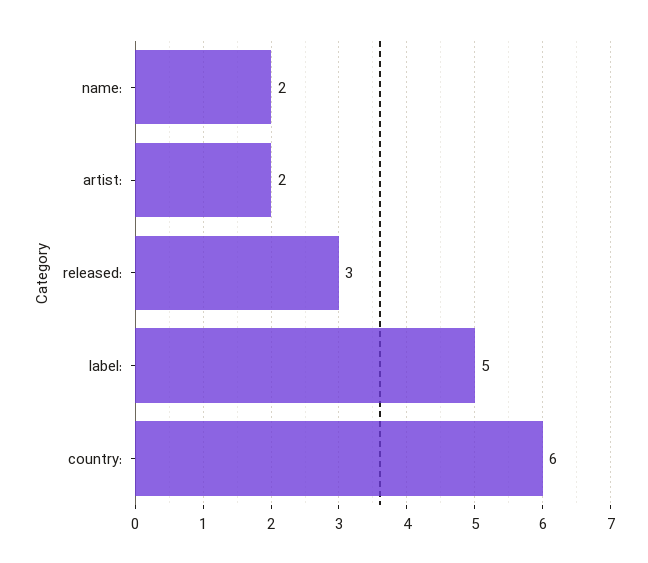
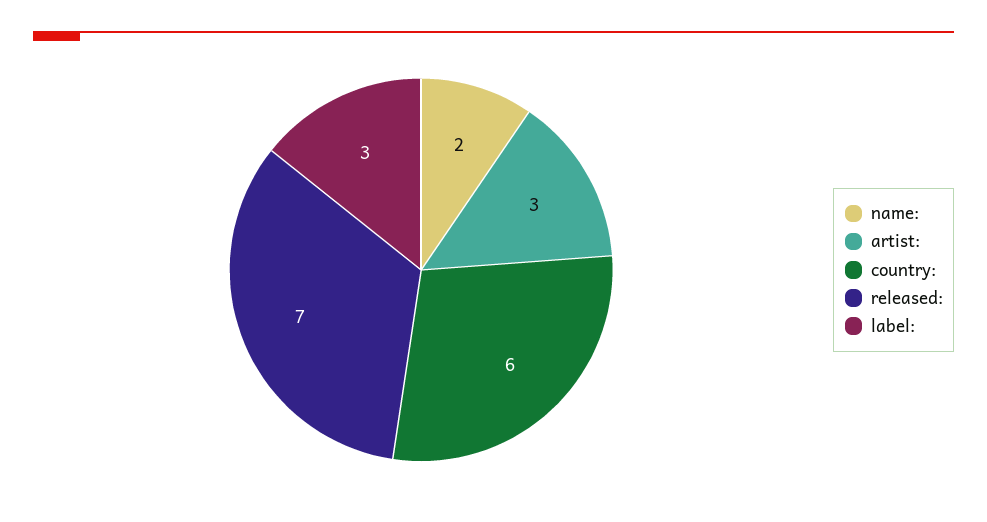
artist:: 2 -> 3
released:: 3 -> 7
label:: 5 -> 3

